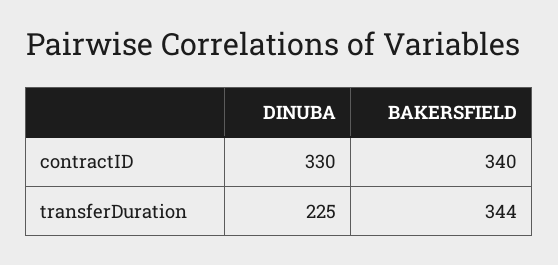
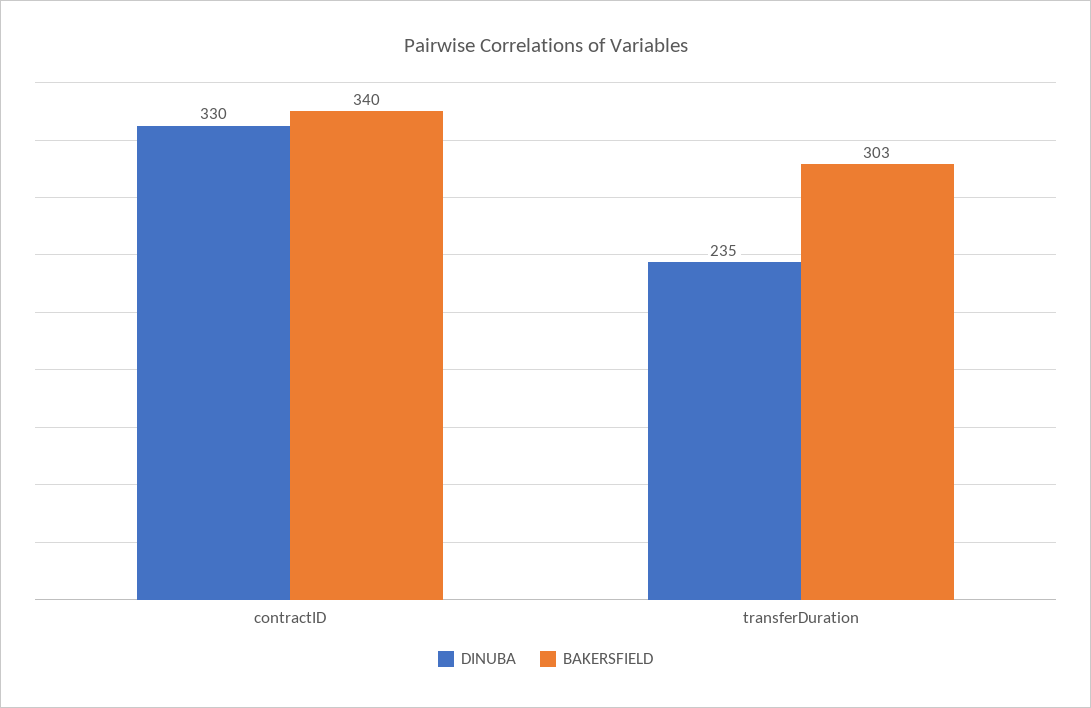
DINUBA, transferDuration: 225 -> 235
BAKERSFIELD, transferDuration: 344 -> 303

